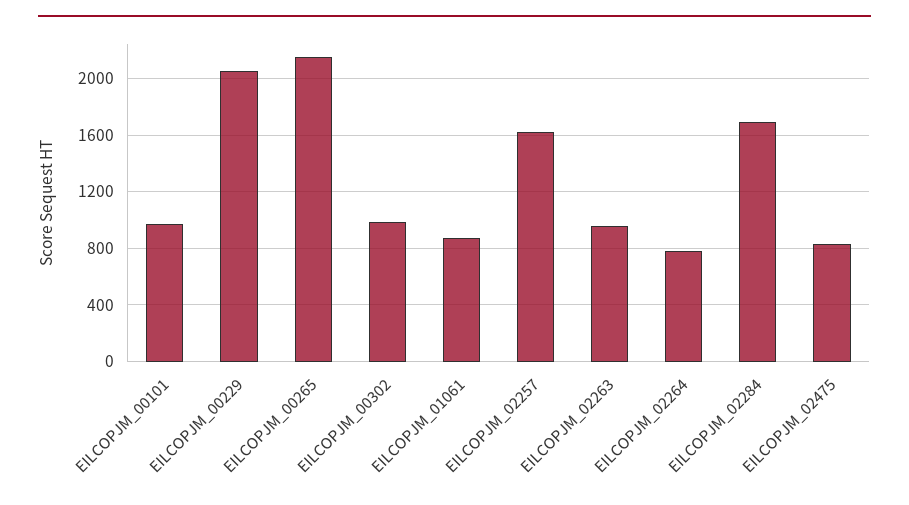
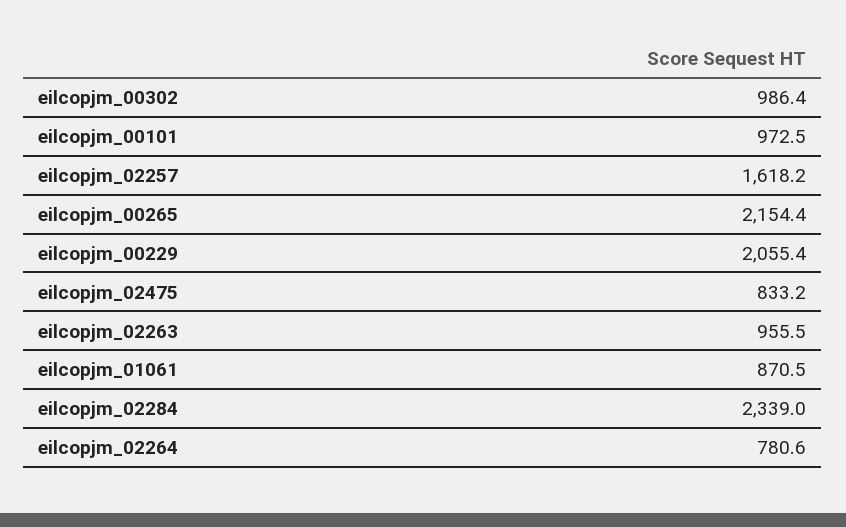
EILCOPJM_02284: 1700 -> 2339

